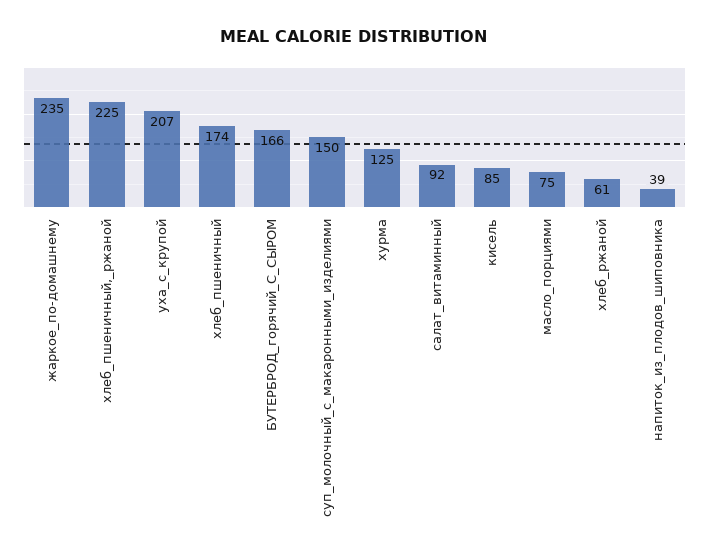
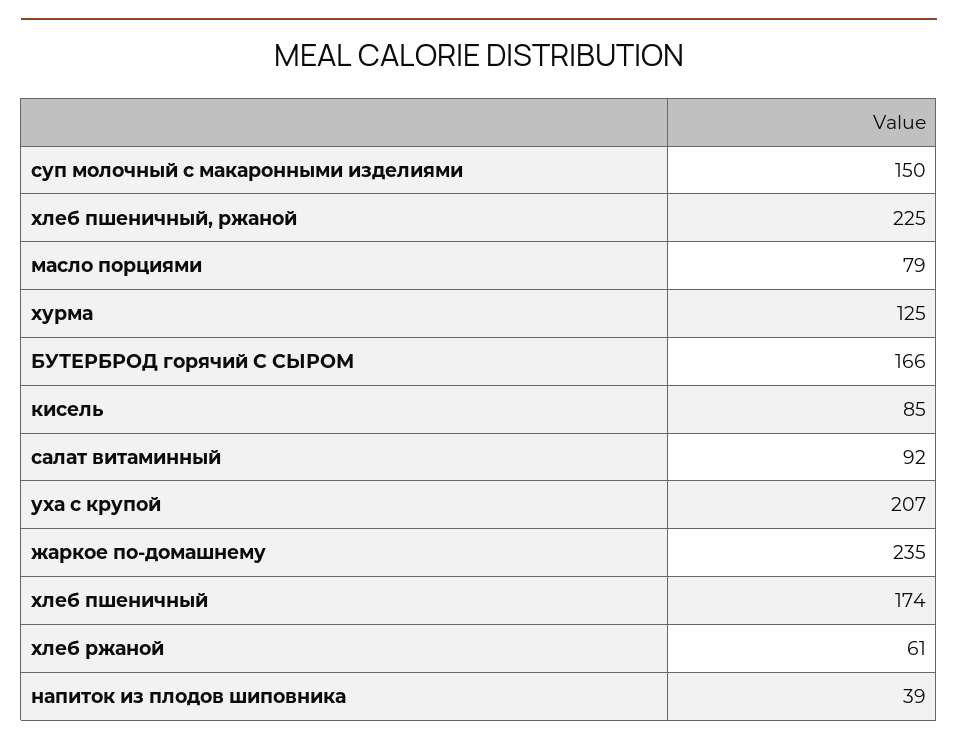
масло_порциями: 75 -> 79

